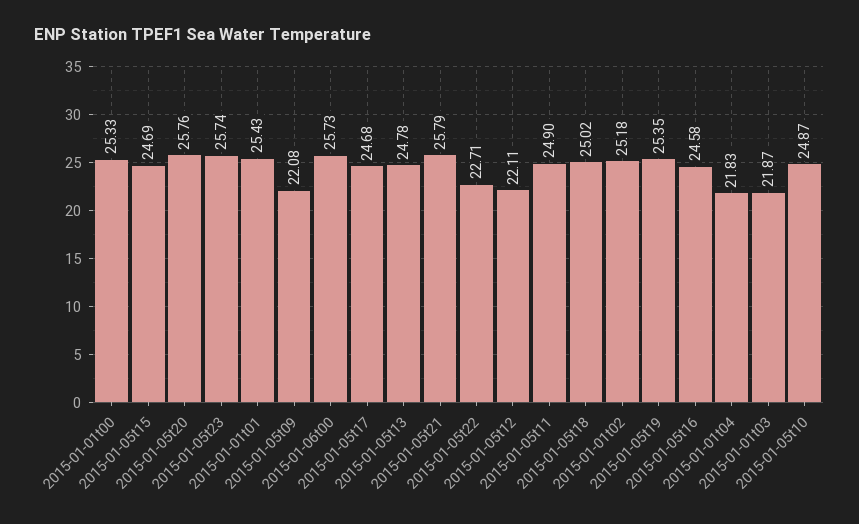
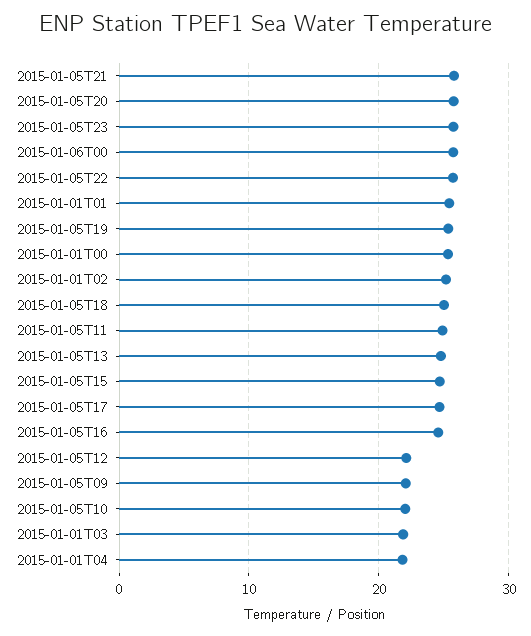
2015-01-05t22: 22.71 -> 26
2015-01-05t10: 24.87 -> 22

